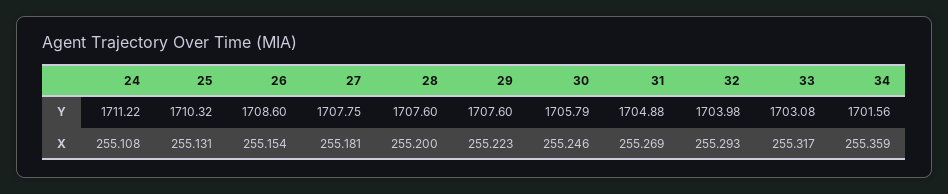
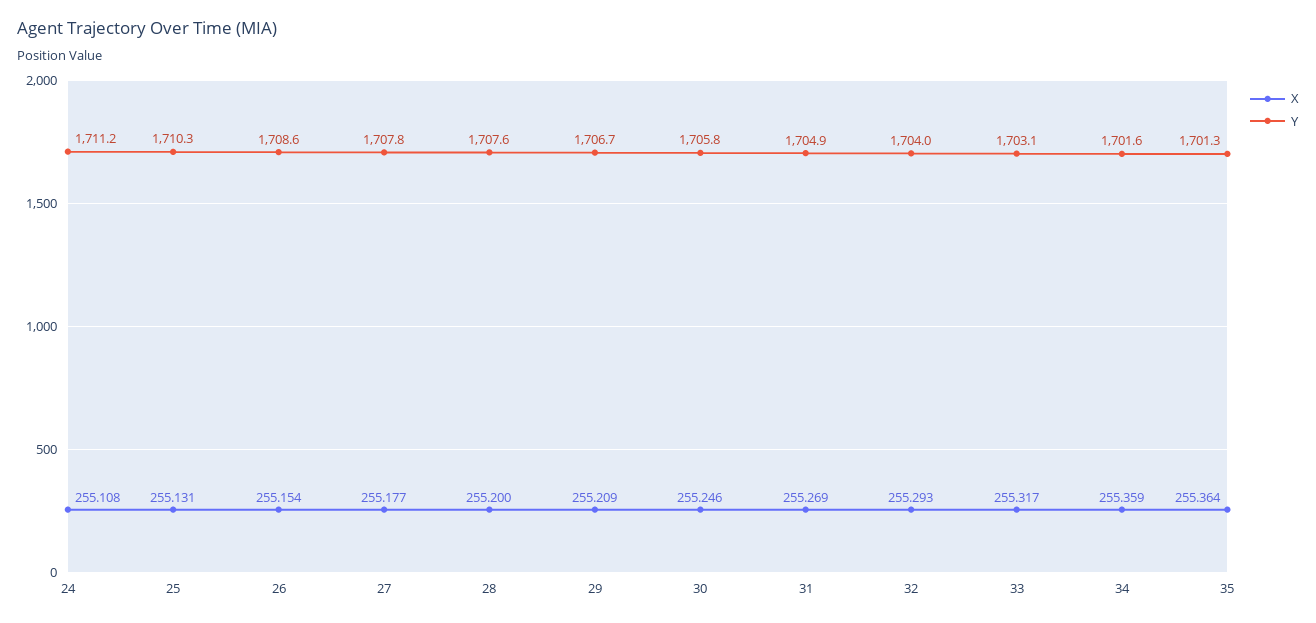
Y, 29: 1707.6 -> 1706.7
X, 27: 255.181 -> 255.177
X, 29: 255.223 -> 255.209
X, 35: none -> 255.364
Y, 35: none -> 1701.3

